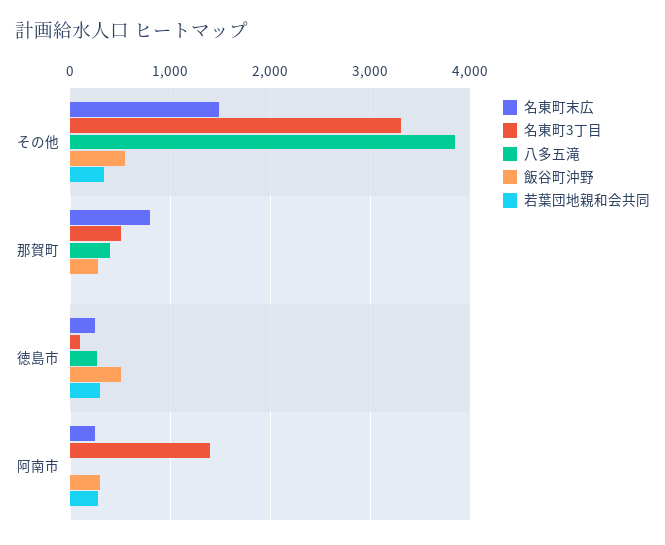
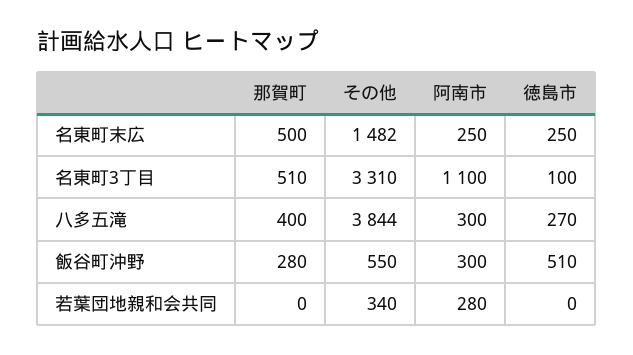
名東町末広, 那賀町: 800 -> 500
若葉団地親和会共同, 徳島市: 300 -> 0
名東町3丁目, 阿南市: 1400 -> 1100
八多五滝, 阿南市: 0 -> 300

